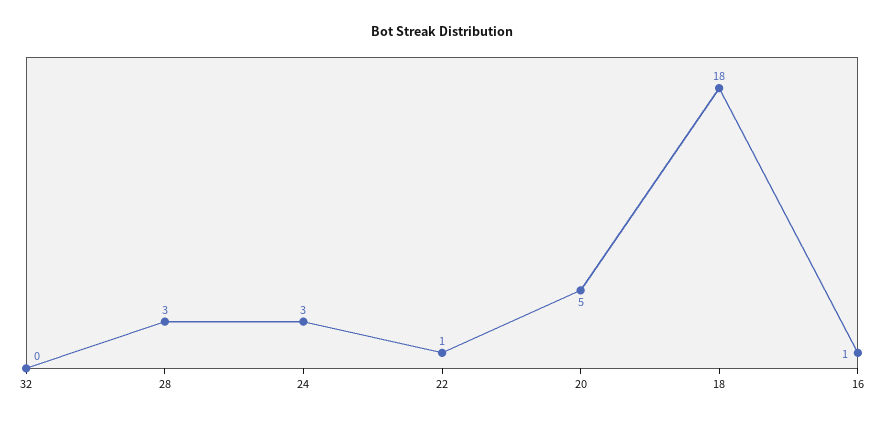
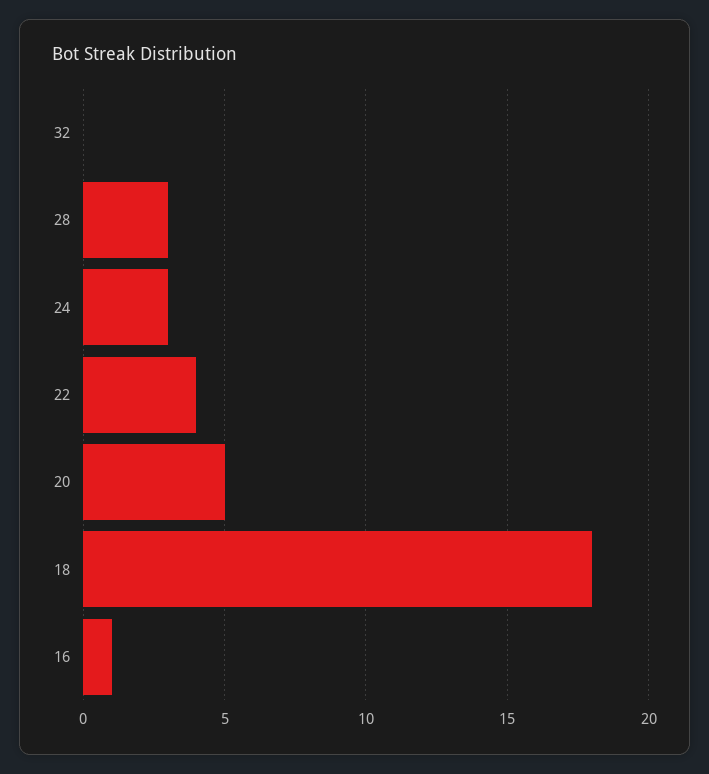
22: 1 -> 4

